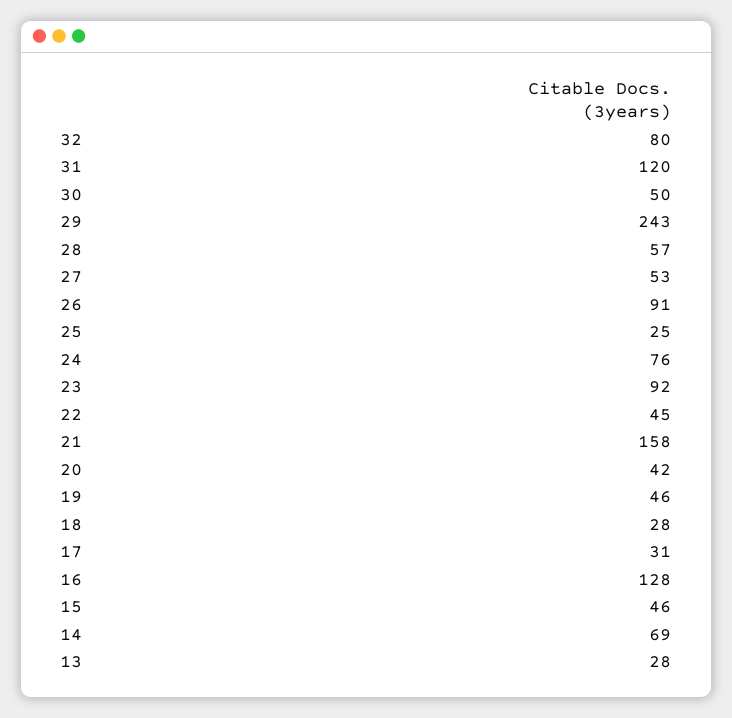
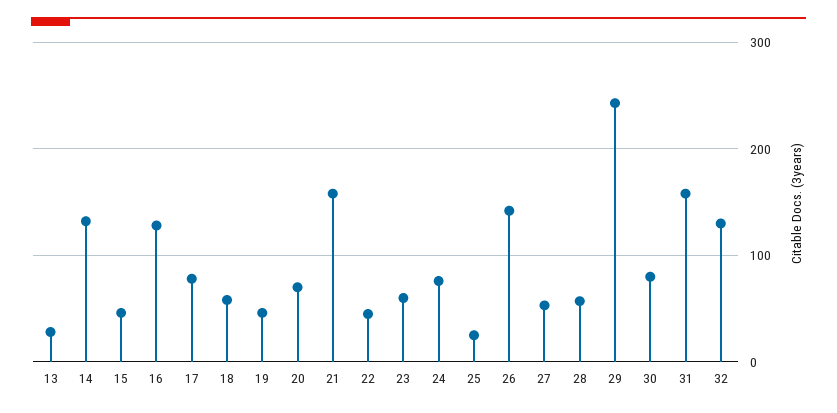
32: 80 -> 130
31: 120 -> 160
30: 50 -> 80
26: 91 -> 140
23: 92 -> 60
20: 42 -> 70
18: 28 -> 60
17: 31 -> 80
14: 69 -> 130

